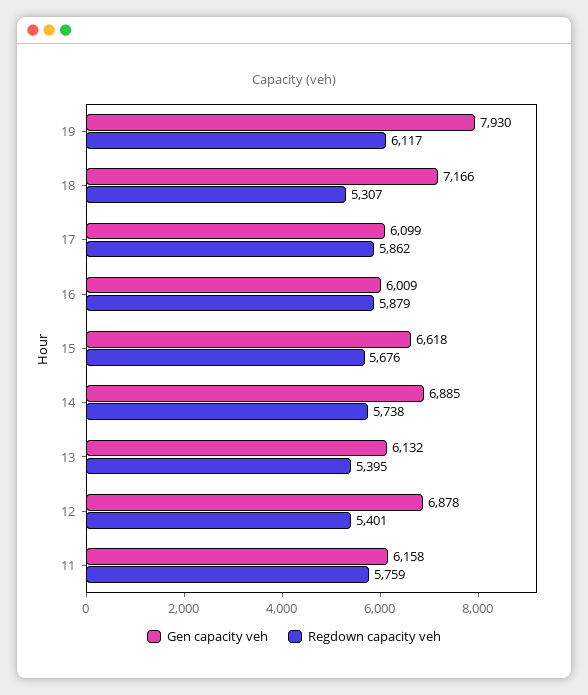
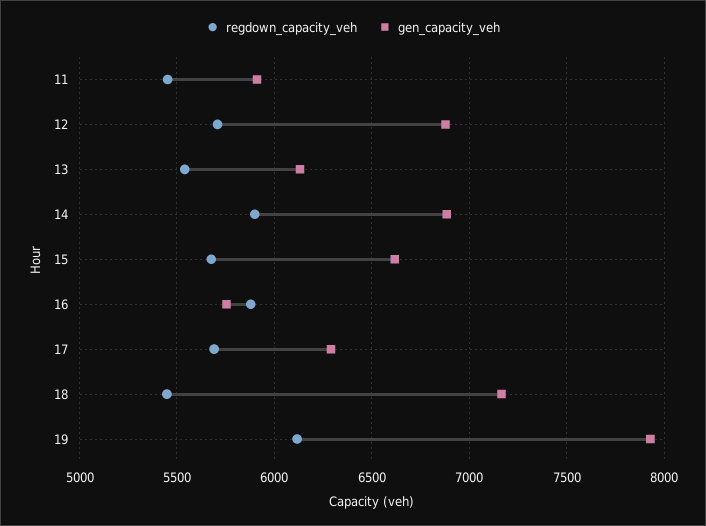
Regdown capacity veh, 18: 5307 -> 5450
Gen capacity veh, 17: 6099 -> 6300
Regdown capacity veh, 17: 5862 -> 5700
Gen capacity veh, 16: 6009 -> 5750
Regdown capacity veh, 14: 5738 -> 5900
Regdown capacity veh, 13: 5395 -> 5550
Regdown capacity veh, 12: 5401 -> 5700
Gen capacity veh, 11: 6158 -> 5900
Regdown capacity veh, 11: 5759 -> 5450

